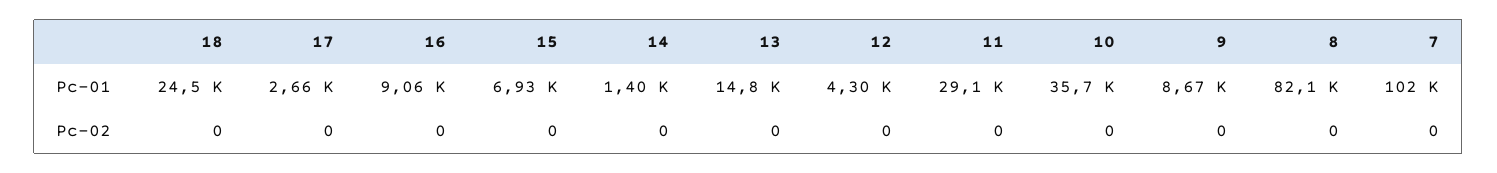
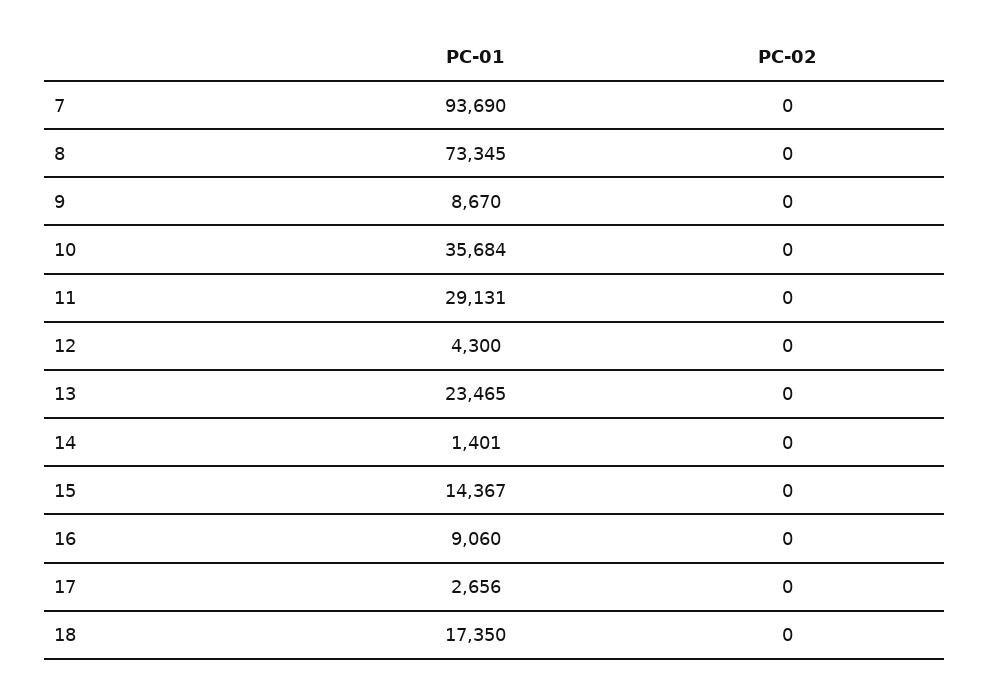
18, Pc-01: 24500 -> 17350
15, Pc-01: 6930 -> 14367
13, Pc-01: 14800 -> 23465
8, Pc-01: 82100 -> 73345
7, Pc-01: 102000 -> 93690

